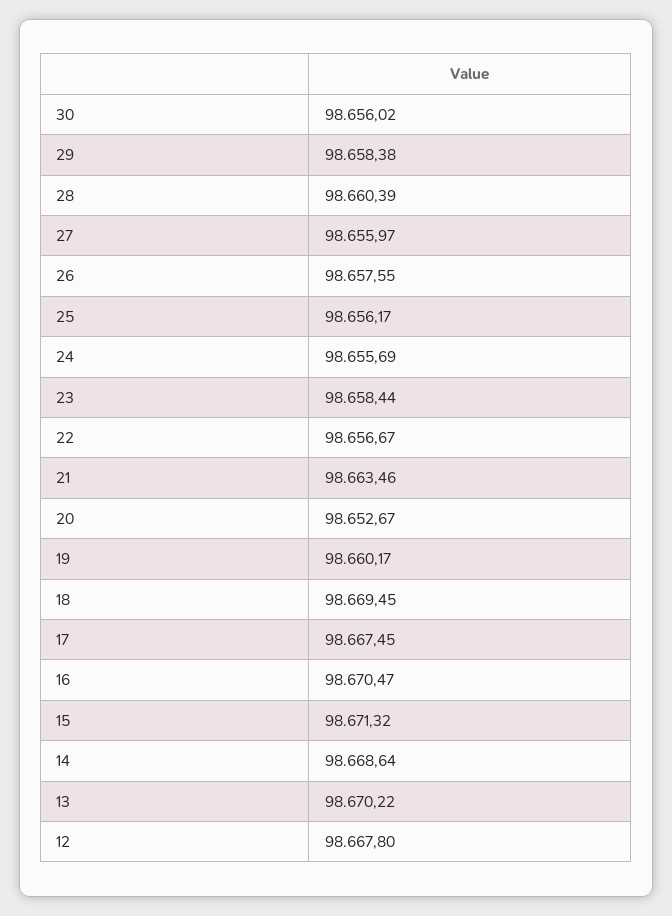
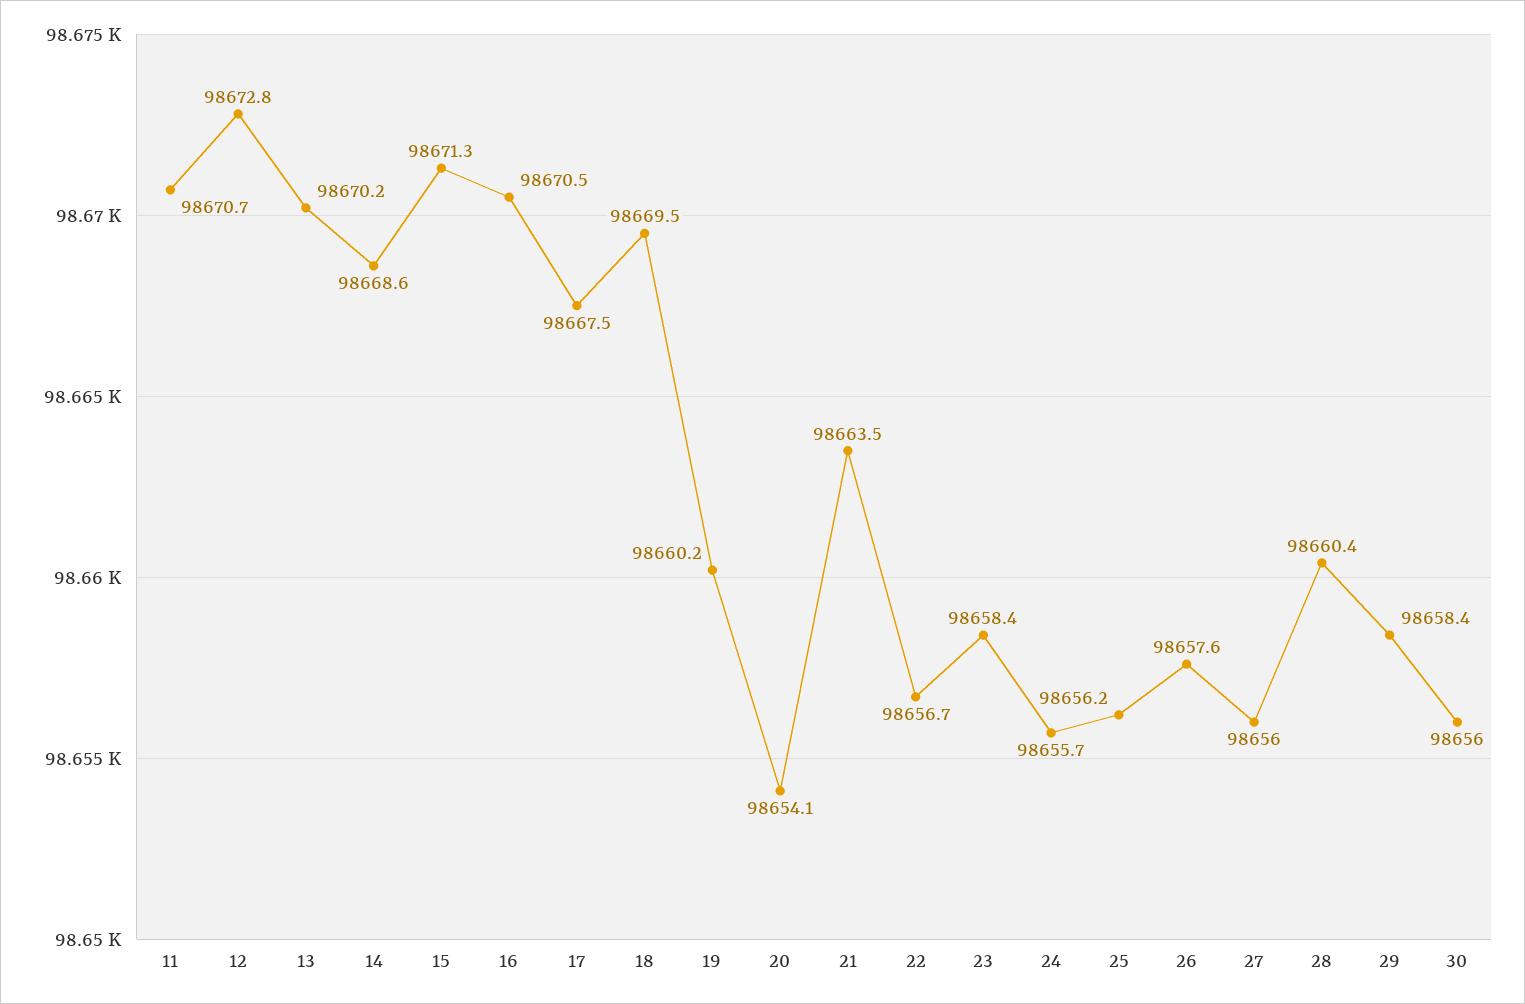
20: 98652.67 -> 98654.1
12: 98667.8 -> 98672.8
11: none -> 98670.7

